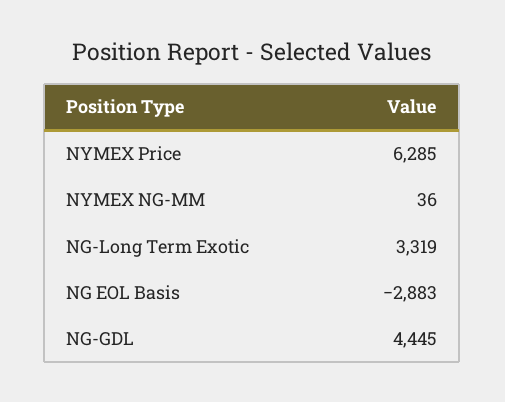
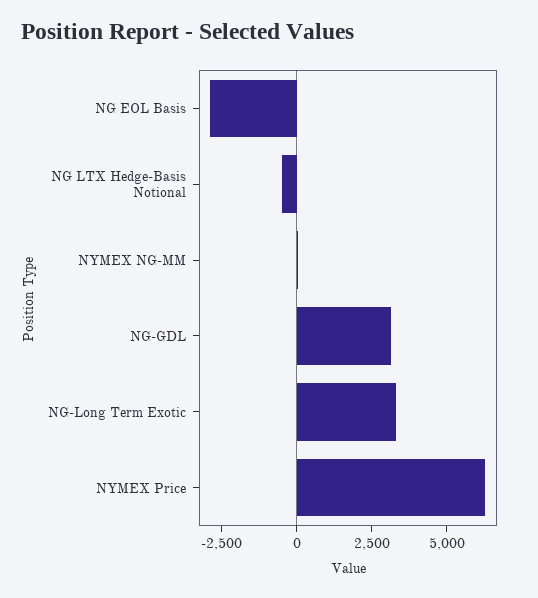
NG-GDL: 4445 -> 3000
NG LTX Hedge-Basis Notional: none -> -500

